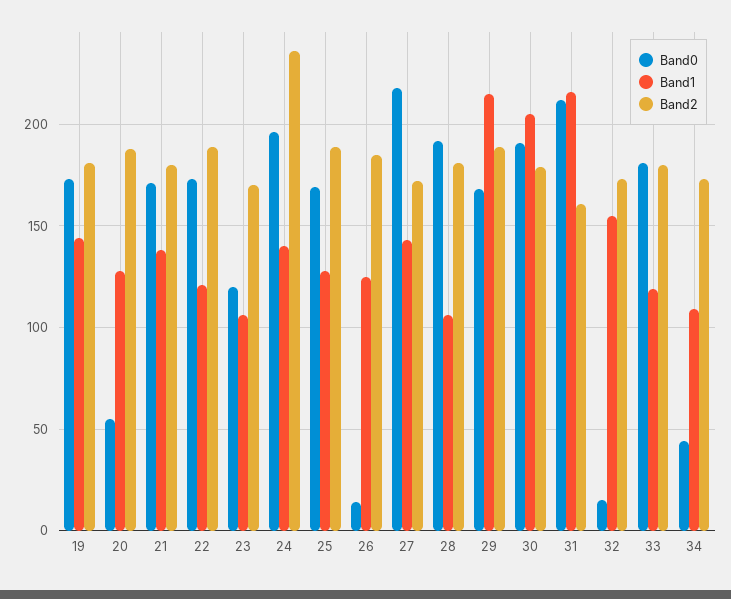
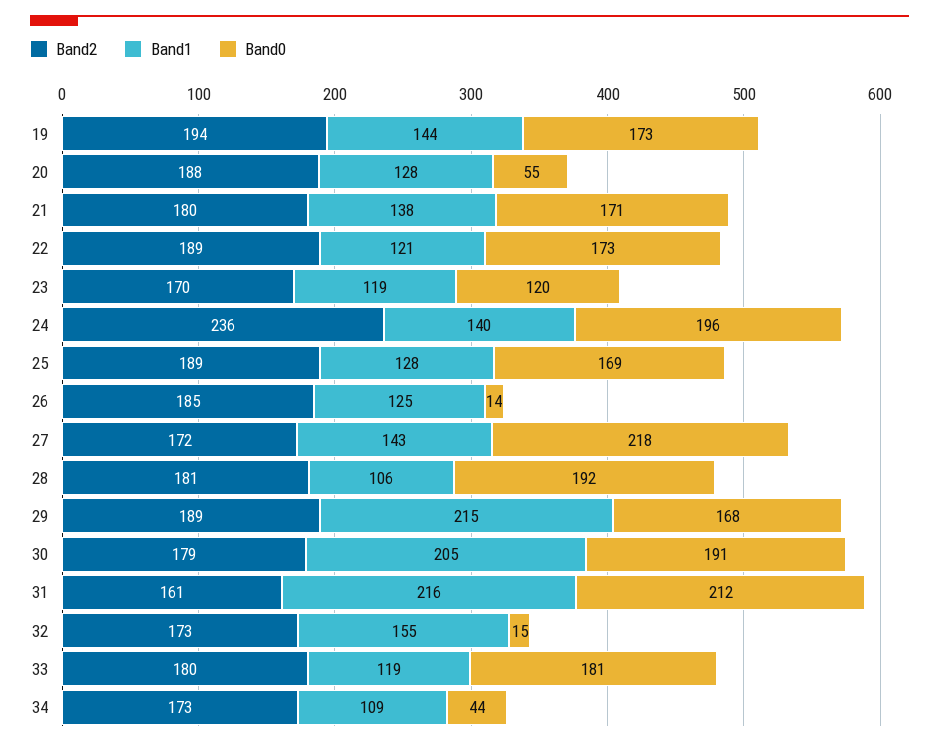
Band2, 19: 180 -> 194
Band1, 23: 105 -> 119

